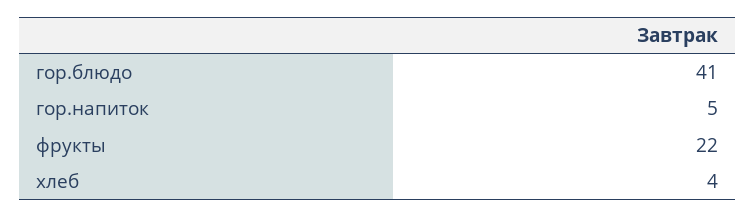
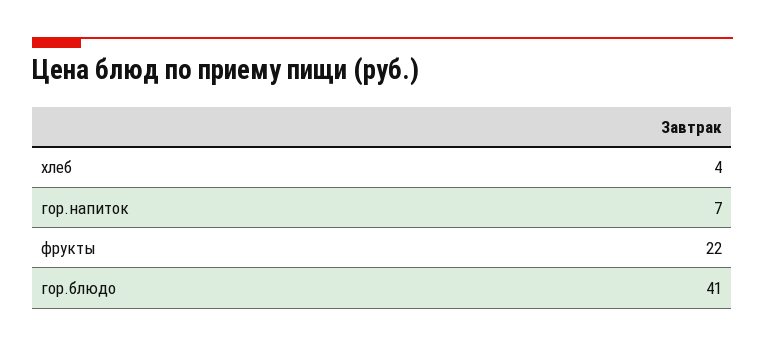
гор.напиток: 5 -> 7

